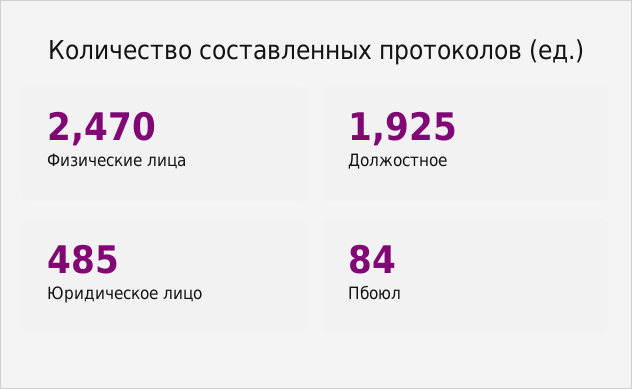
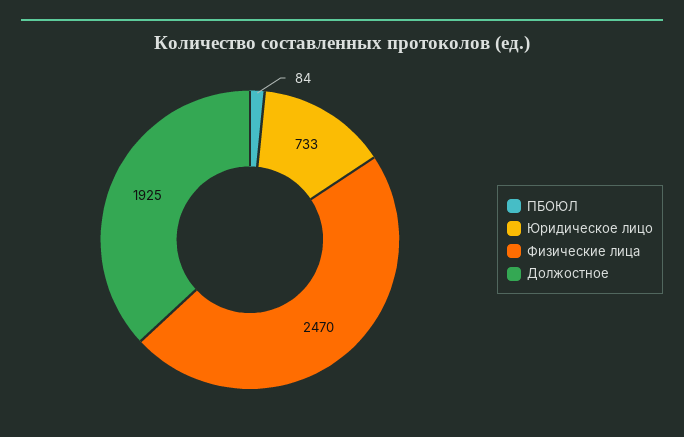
Юридическое лицо: 485 -> 733

